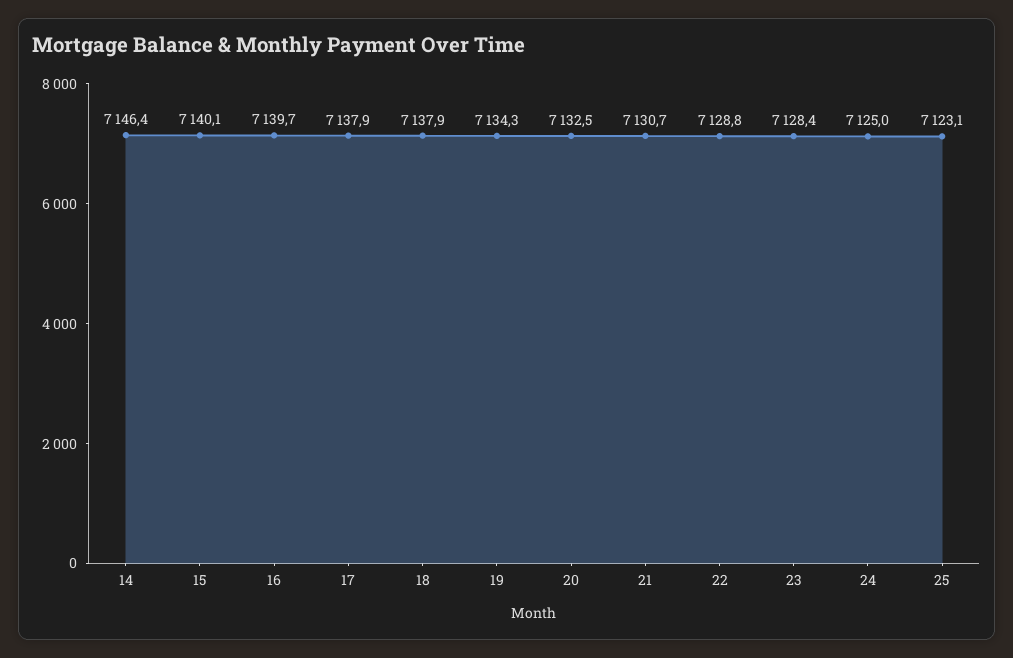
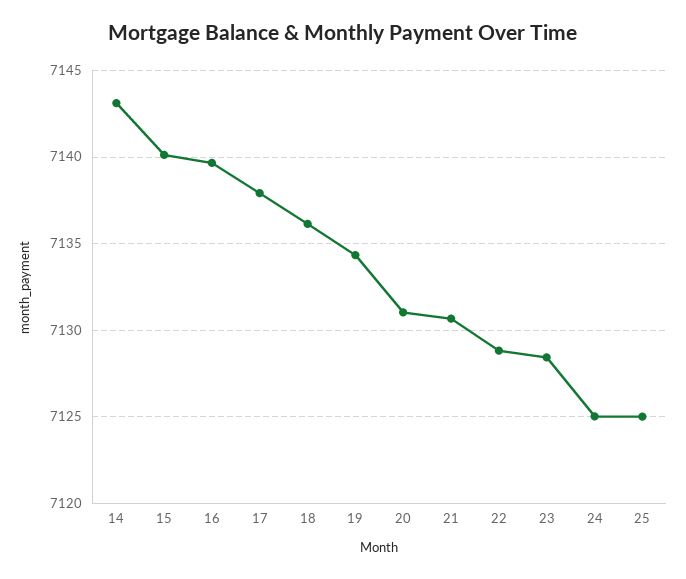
14: 7146.4 -> 7143
18: 7137.9 -> 7136
20: 7132.5 -> 7131
25: 7123.1 -> 7125

